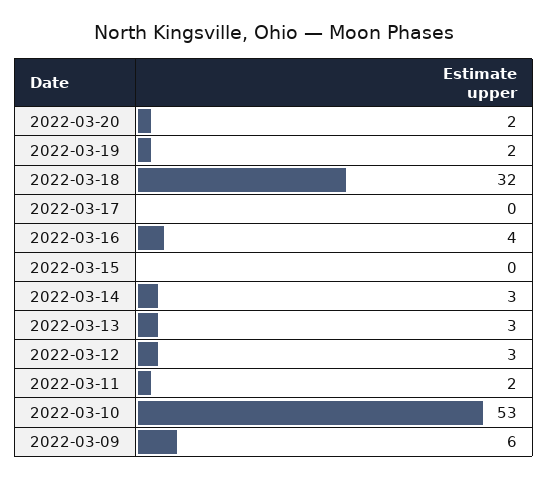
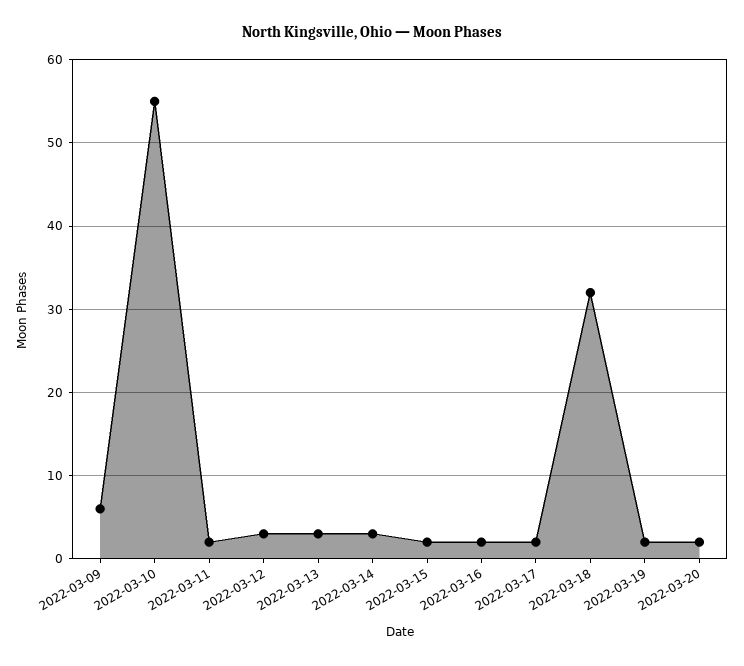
2022-03-17: 0 -> 2
2022-03-16: 4 -> 2
2022-03-15: 0 -> 2
2022-03-10: 53 -> 55

